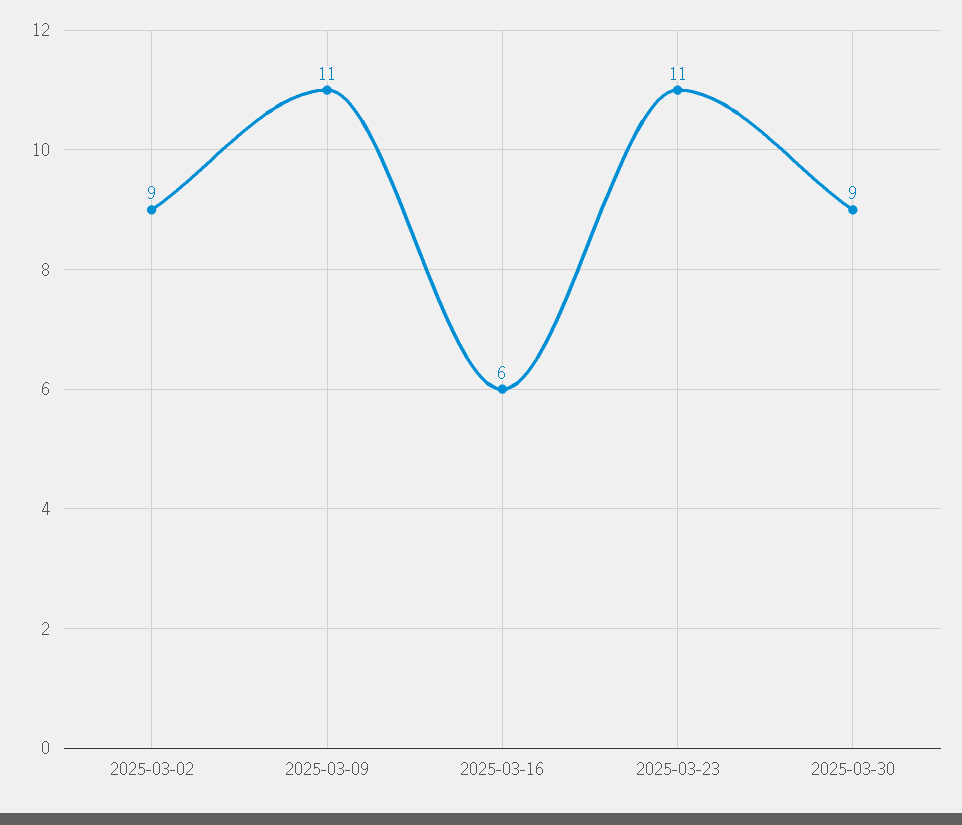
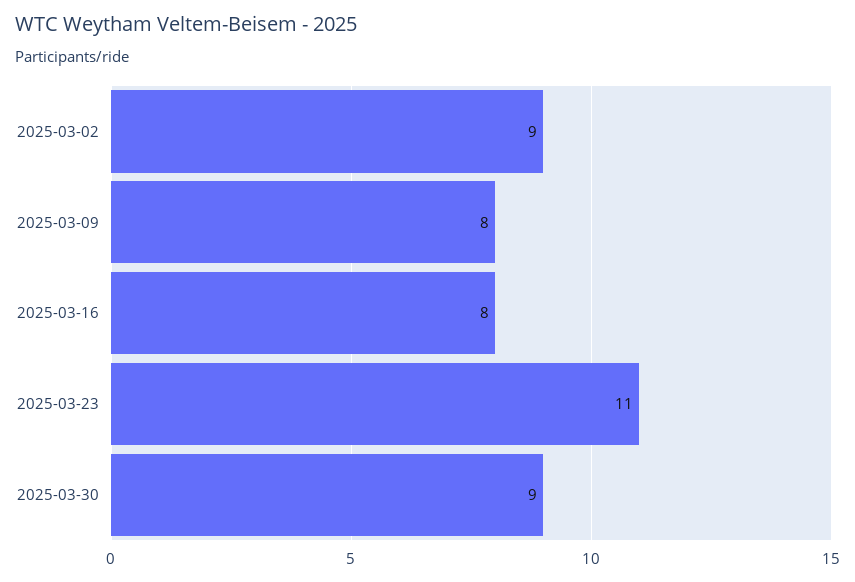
2025-03-09: 11 -> 8
2025-03-16: 6 -> 8

